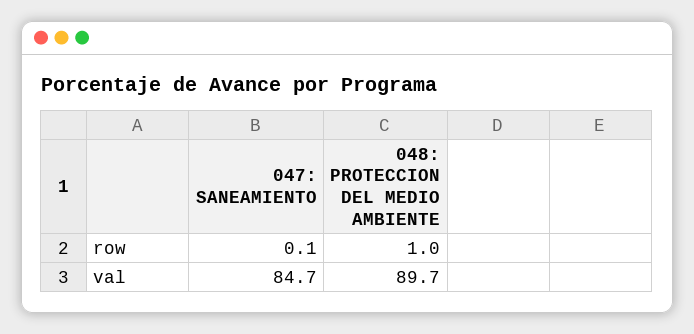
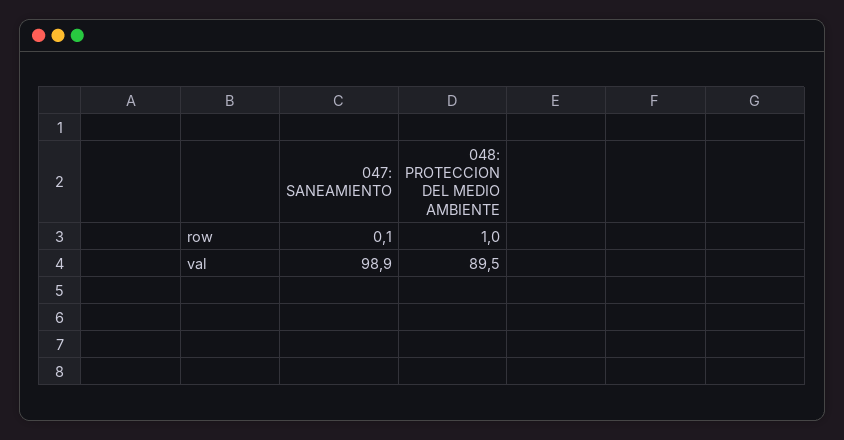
047: SANEAMIENTO, val: 84.7 -> 98.9
048: PROTECCION DEL MEDIO AMBIENTE, val: 89.7 -> 89.5

